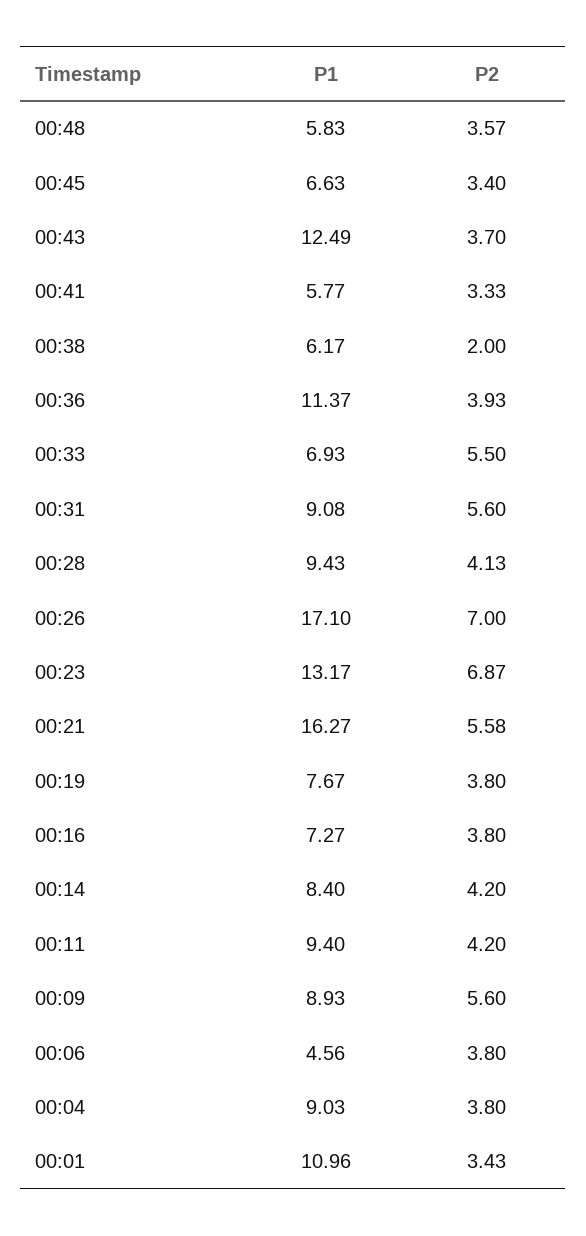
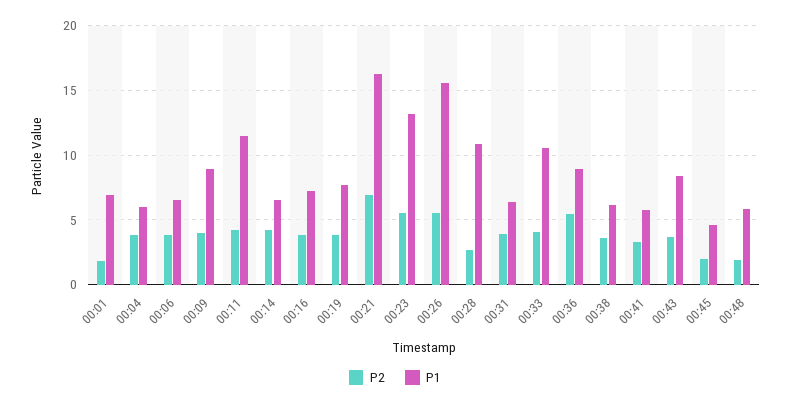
P2, 00:48: 3.57 -> 2
P1, 00:45: 6.63 -> 4.5
P2, 00:45: 3.4 -> 2
P1, 00:43: 12.49 -> 8.5
P2, 00:38: 2 -> 3.5
P1, 00:36: 11.37 -> 9
P2, 00:36: 3.93 -> 5.5
P1, 00:33: 6.93 -> 10.5
P2, 00:33: 5.5 -> 4
P1, 00:31: 9.08 -> 6.5
P2, 00:31: 5.6 -> 4
P1, 00:28: 9.43 -> 11
P2, 00:28: 4.13 -> 2.5
P1, 00:26: 17.1 -> 15.5
P2, 00:26: 7 -> 5.5
P2, 00:23: 6.87 -> 5.5
P2, 00:21: 5.58 -> 7
P1, 00:14: 8.4 -> 6.5
P1, 00:11: 9.4 -> 11.5
P2, 00:09: 5.6 -> 4
P1, 00:06: 4.56 -> 6.5
P1, 00:04: 9.03 -> 6
P1, 00:01: 10.96 -> 7
P2, 00:01: 3.43 -> 2

